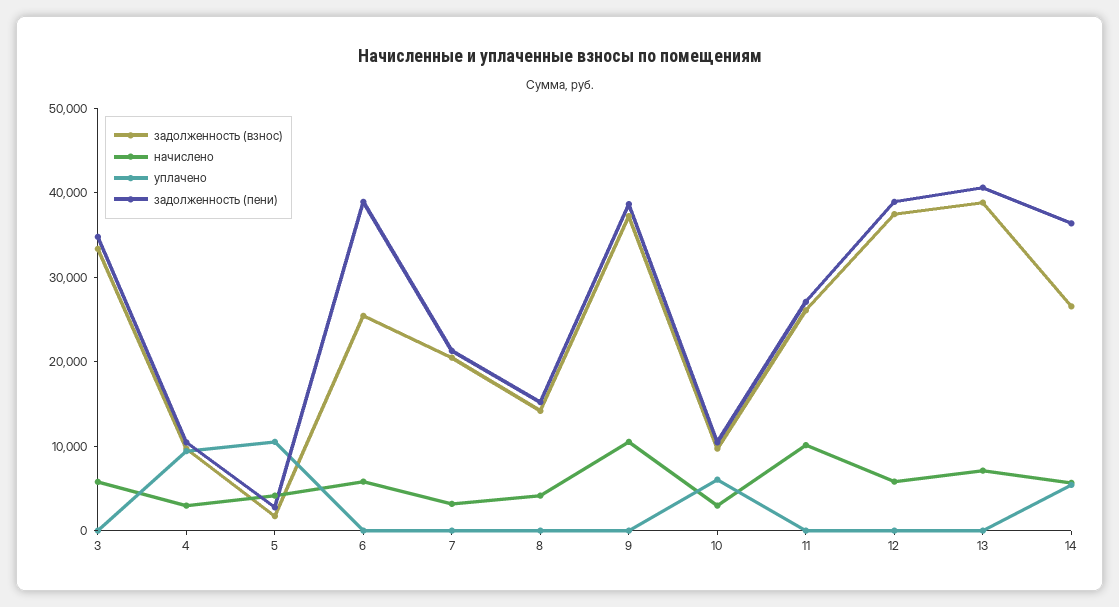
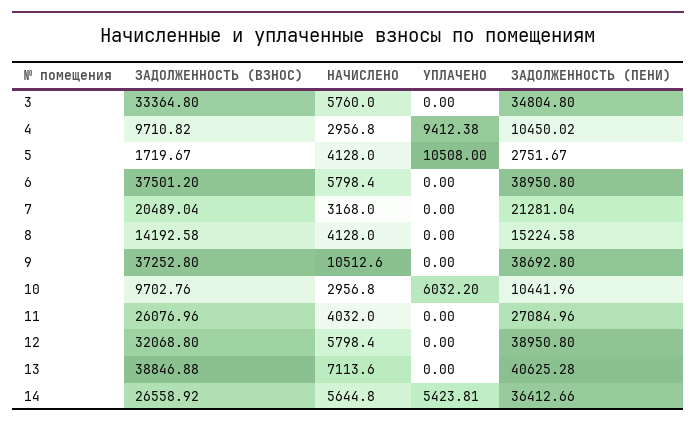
задолженность (взнос), 6: 26000 -> 37501.2
начислено, 11: 10000 -> 4032
задолженность (взнос), 12: 38000 -> 32068.8

